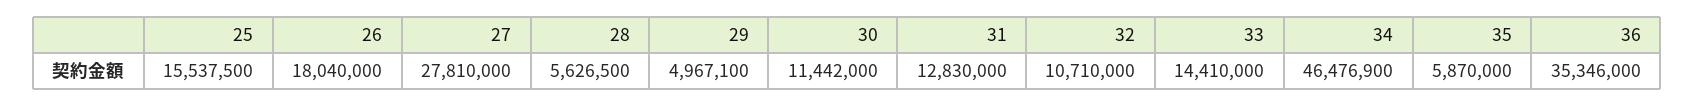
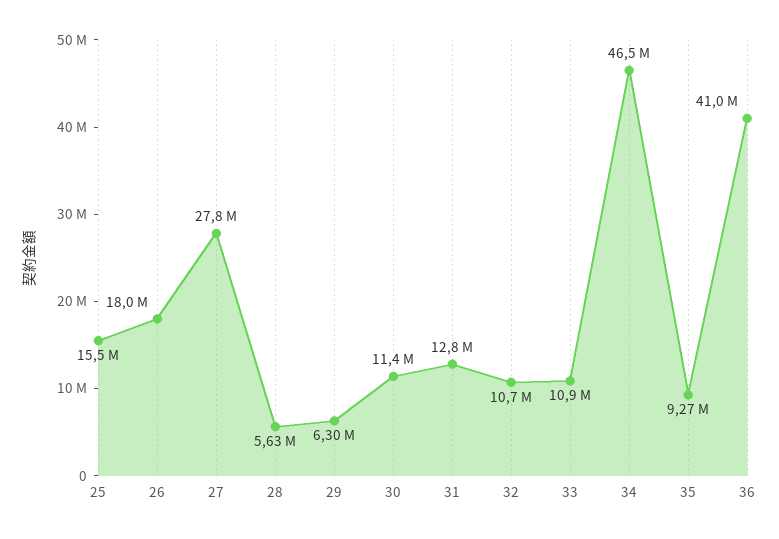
29: 4967100 -> 6300000
33: 14410000 -> 10900000
35: 5870000 -> 9270000
36: 35346000 -> 41000000

